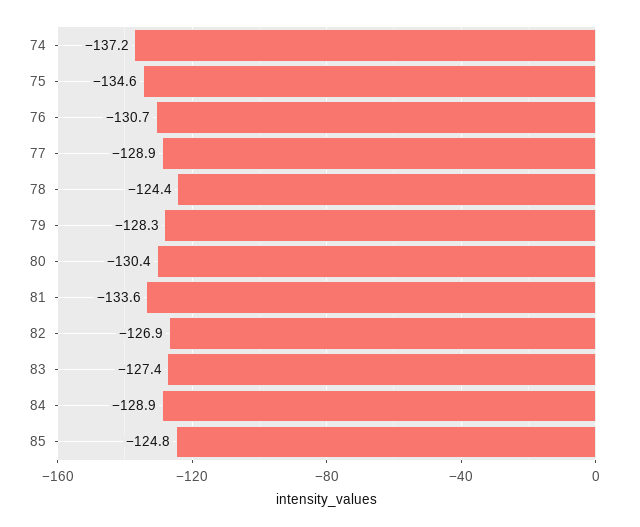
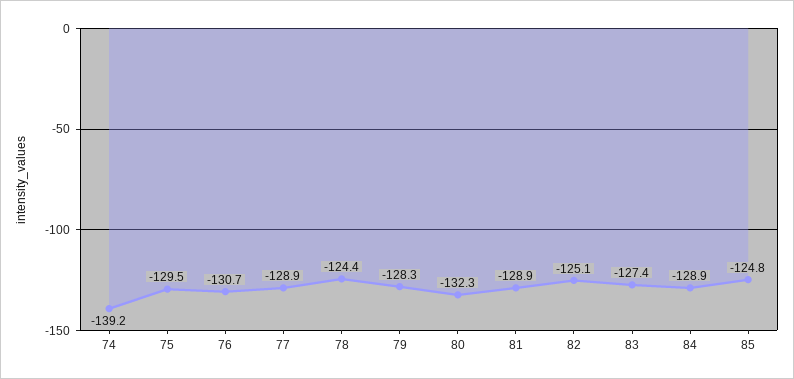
74: -137.2 -> -139.2
75: -134.6 -> -129.5
80: -130.4 -> -132.3
81: -133.6 -> -128.9
82: -126.9 -> -125.1

